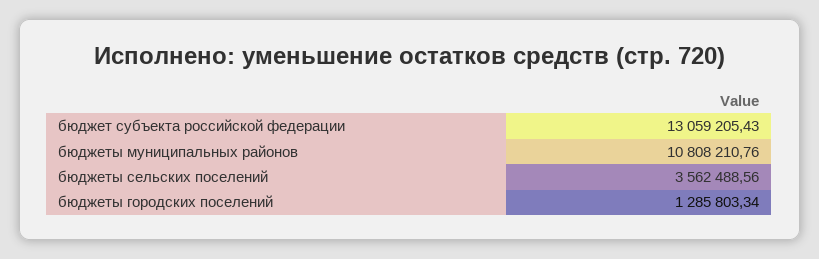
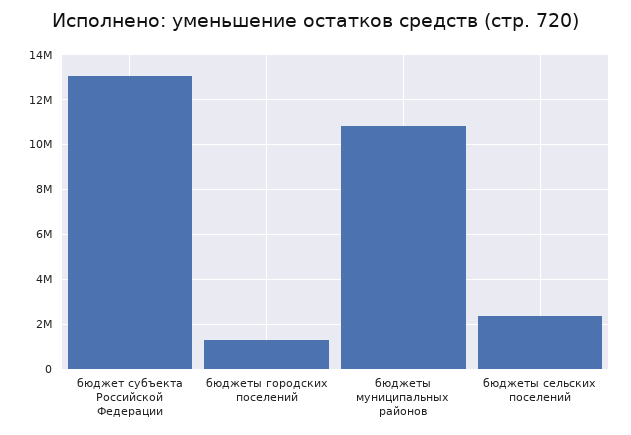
бюджеты сельских поселений: 3562488.56 -> 2500000

